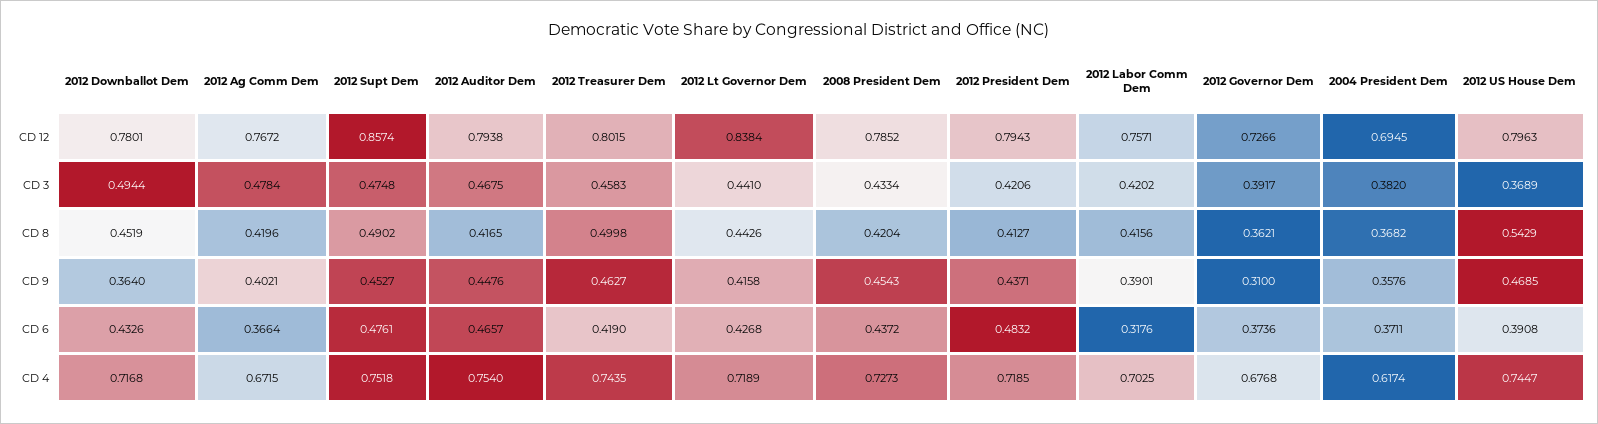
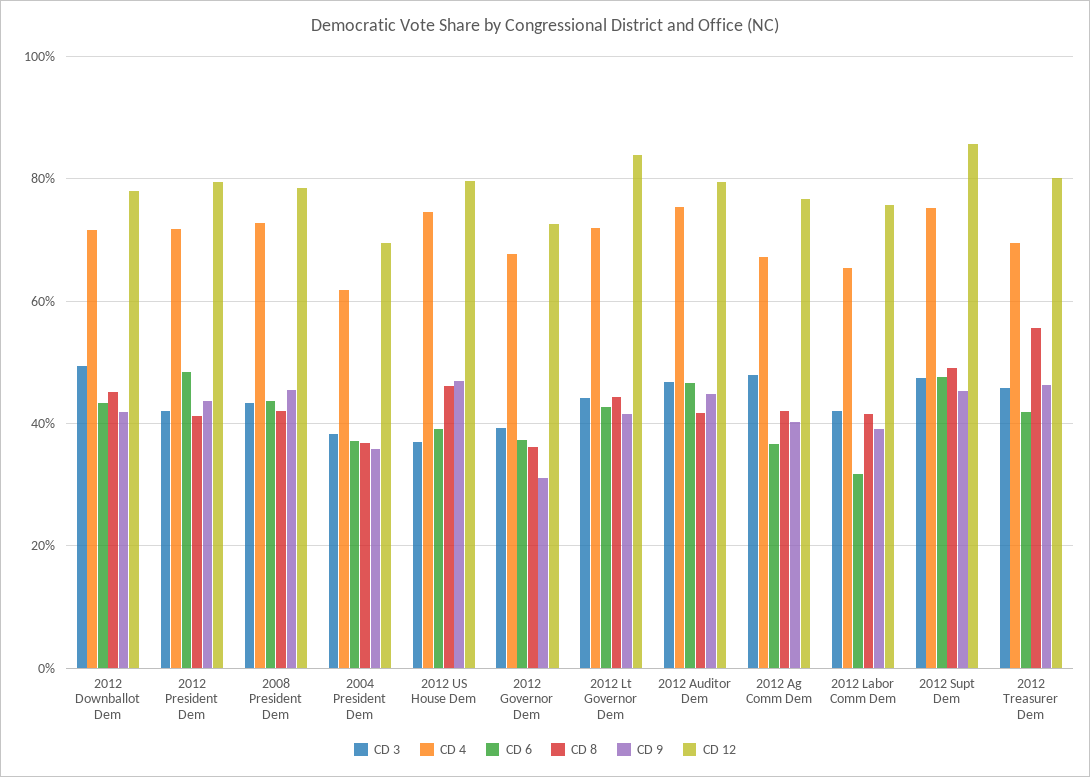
CD 8, 2012 Treasurer Dem: 0.4998 -> 0.56
CD 8, 2012 US House Dem: 0.5429 -> 0.46
CD 9, 2012 Downballot Dem: 0.364 -> 0.42
CD 4, 2012 Treasurer Dem: 0.7435 -> 0.7
CD 4, 2012 Labor Comm Dem: 0.7025 -> 0.66

